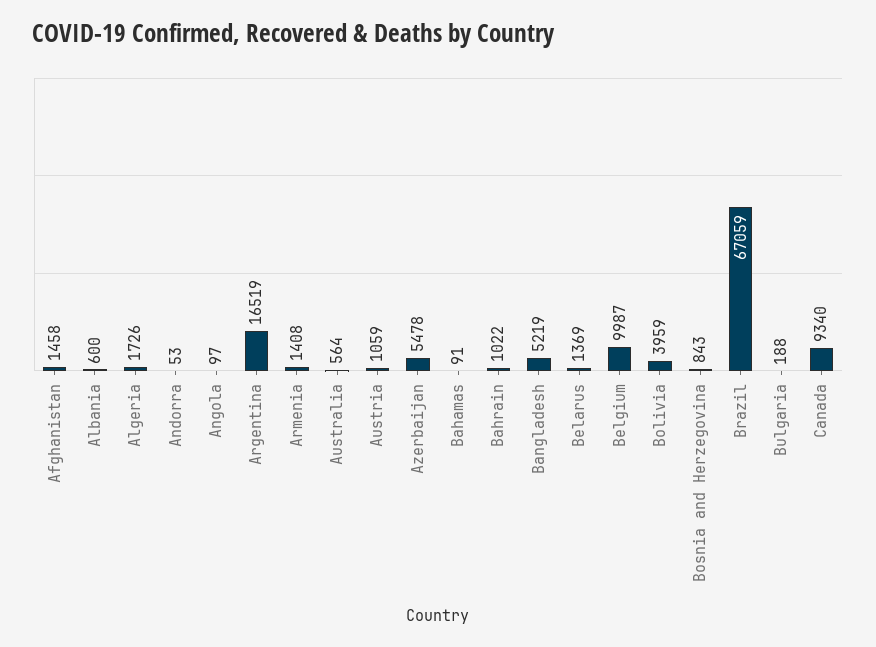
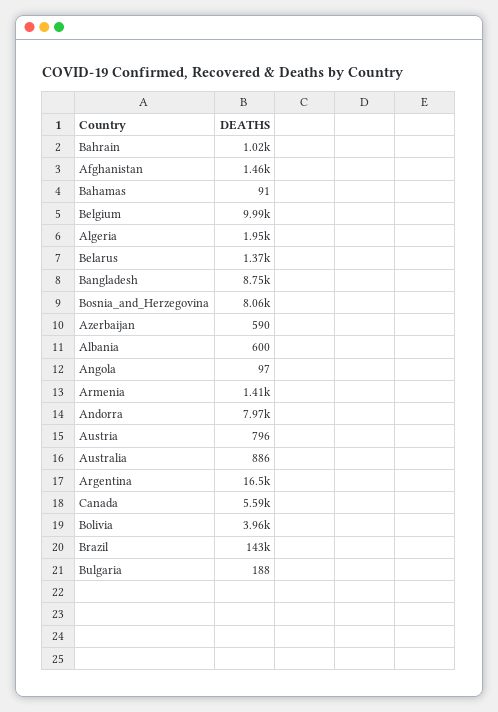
Algeria: 1726 -> 1950
Andorra: 53 -> 7970
Australia: 564 -> 886
Austria: 1059 -> 796
Azerbaijan: 5478 -> 590
Bangladesh: 5219 -> 8750
Bosnia and Herzegovina: 843 -> 8060
Brazil: 67059 -> 143000
Canada: 9340 -> 5590

